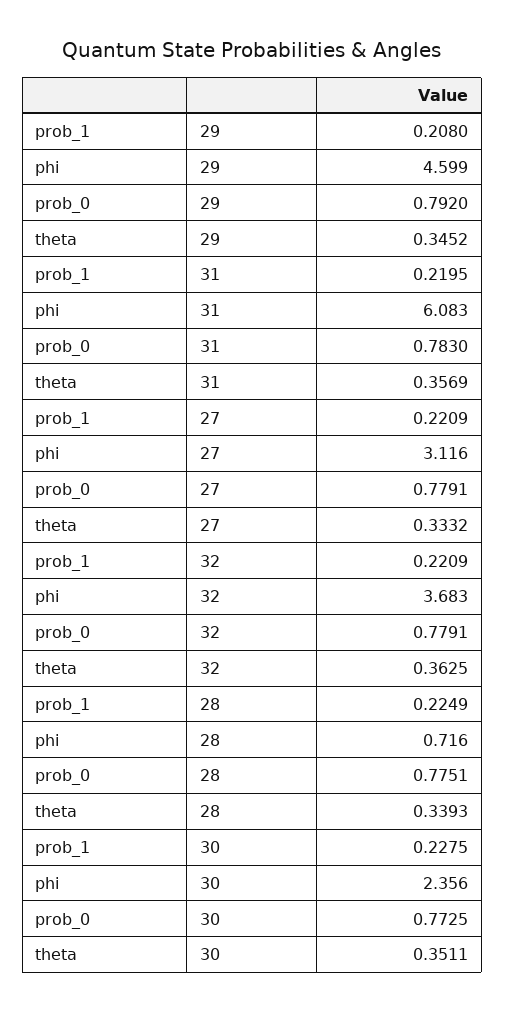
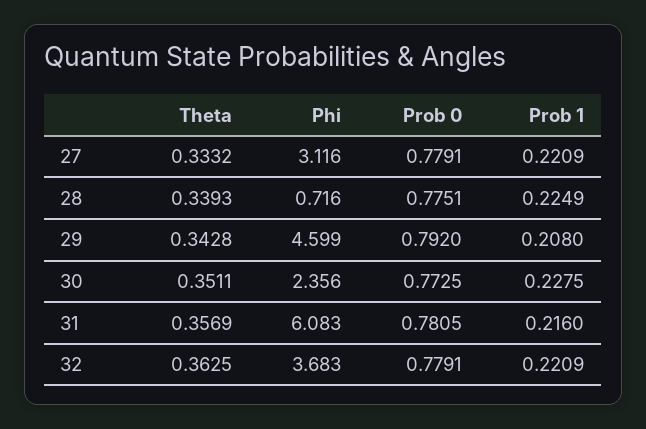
theta, 29: 0.3452 -> 0.3428
prob_1, 31: 0.2195 -> 0.216
prob_0, 31: 0.783 -> 0.7805

